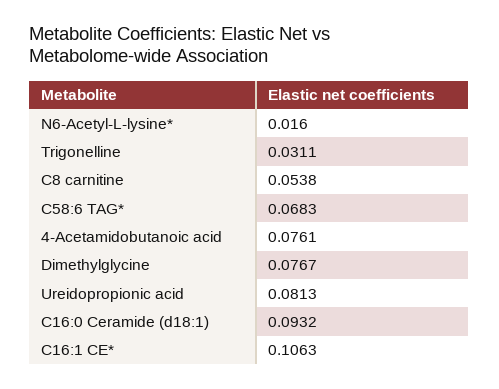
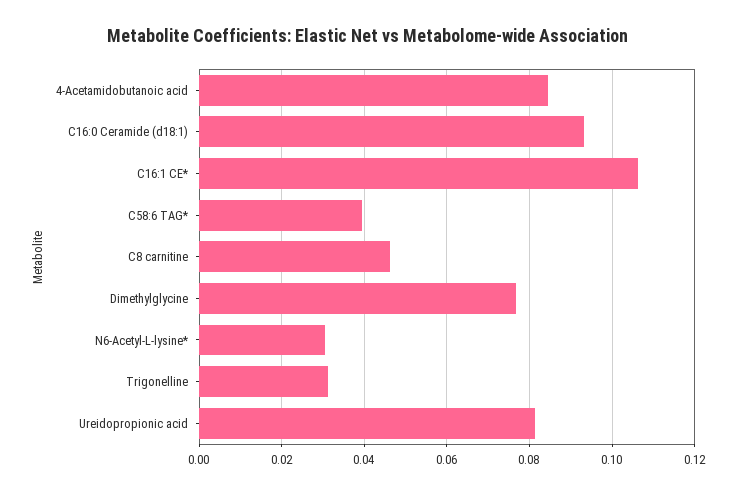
N6-Acetyl-L-lysine*: 0.016 -> 0.03
C8 carnitine: 0.0538 -> 0.046
C58:6 TAG*: 0.0683 -> 0.04
4-Acetamidobutanoic acid: 0.0761 -> 0.084

